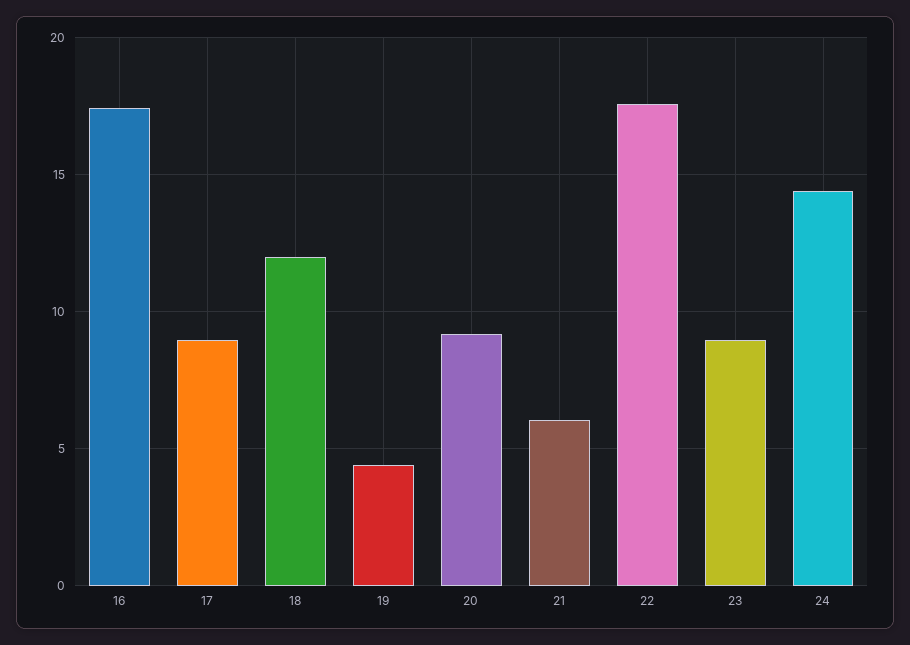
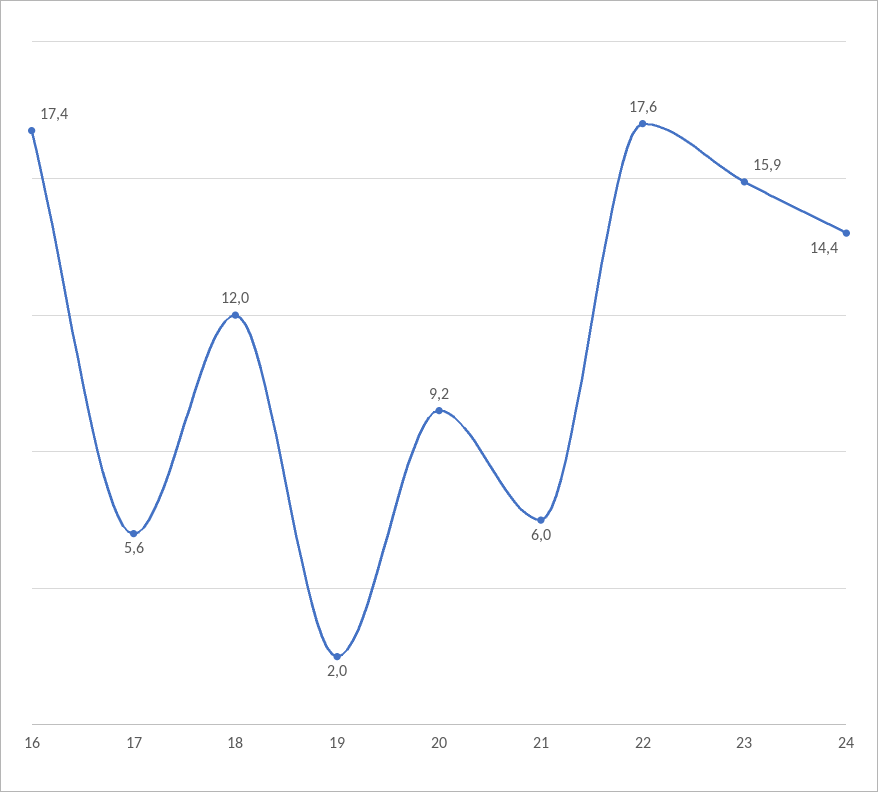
17: 9 -> 5.6
19: 4.5 -> 2
23: 9 -> 15.9

